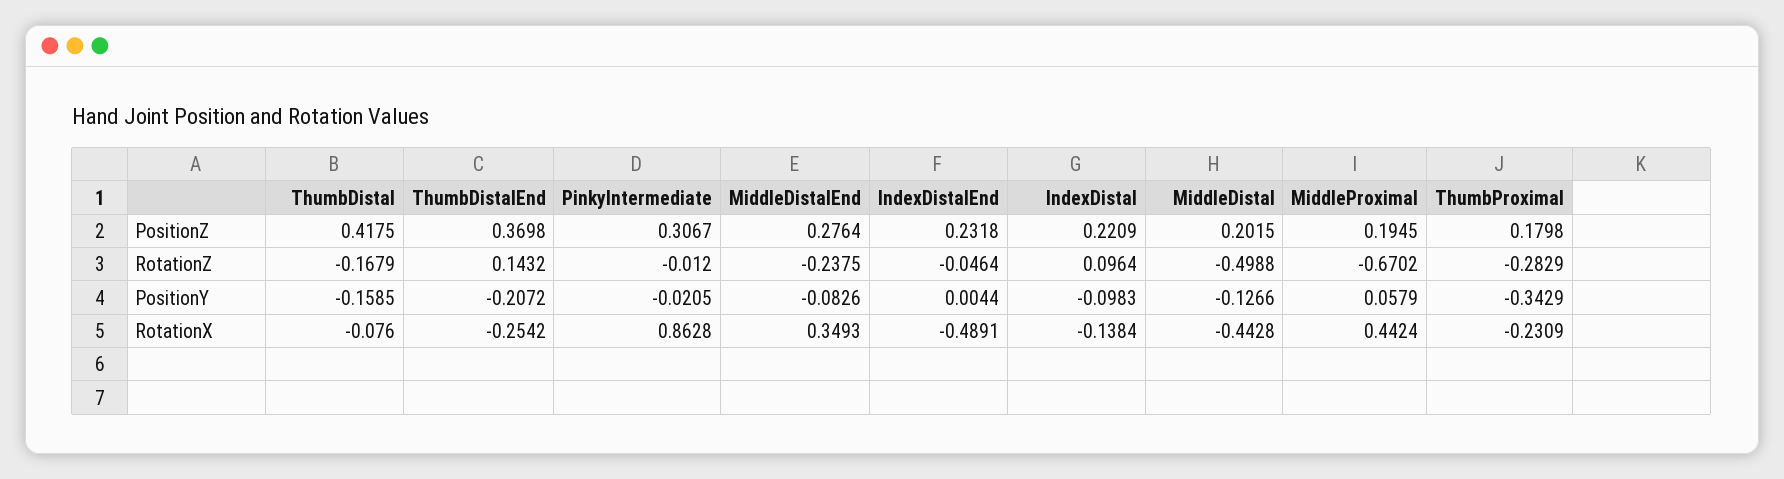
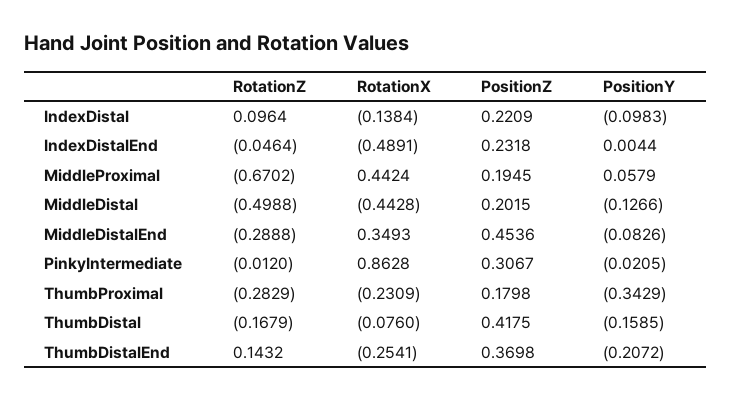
MiddleDistalEnd, PositionZ: 0.2764 -> 0.4536
MiddleDistalEnd, RotationZ: -0.2375 -> -0.2888
ThumbDistalEnd, RotationX: -0.2542 -> -0.2541

